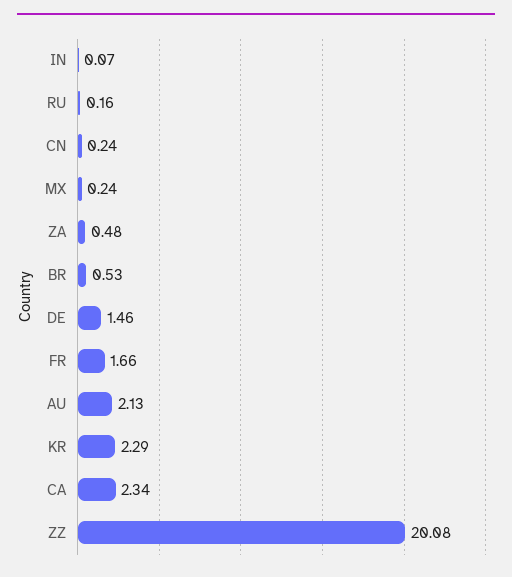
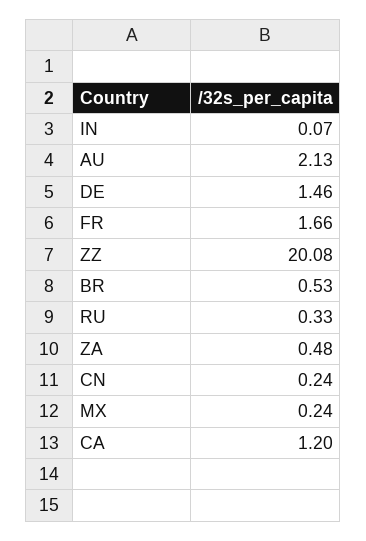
RU: 0.16 -> 0.33
KR: 2.29 -> none
CA: 2.34 -> 1.2

